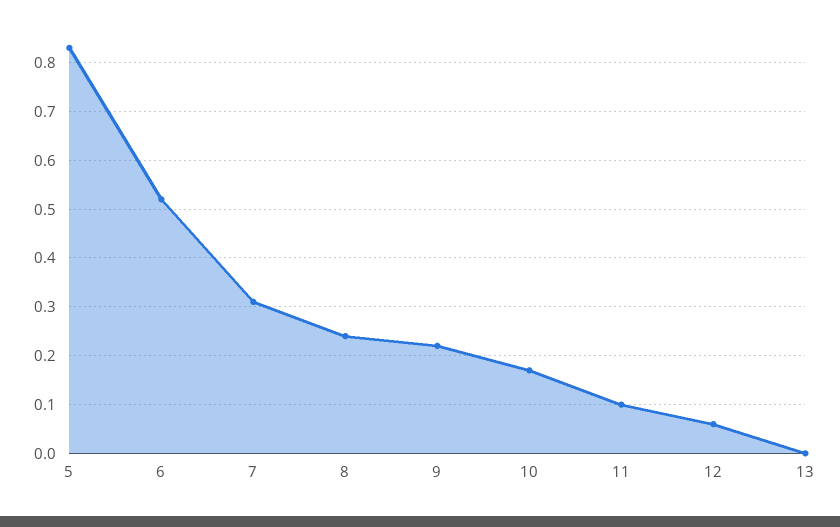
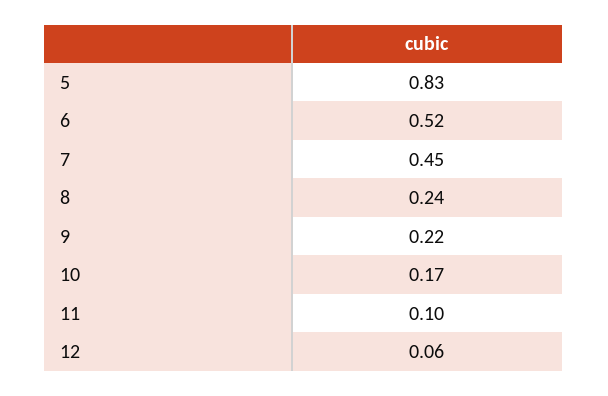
7: 0.3 -> 0.45
13: 0 -> none

